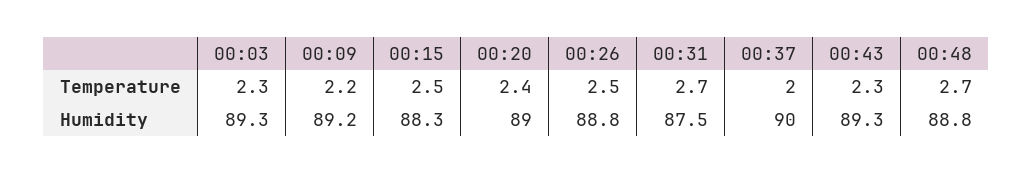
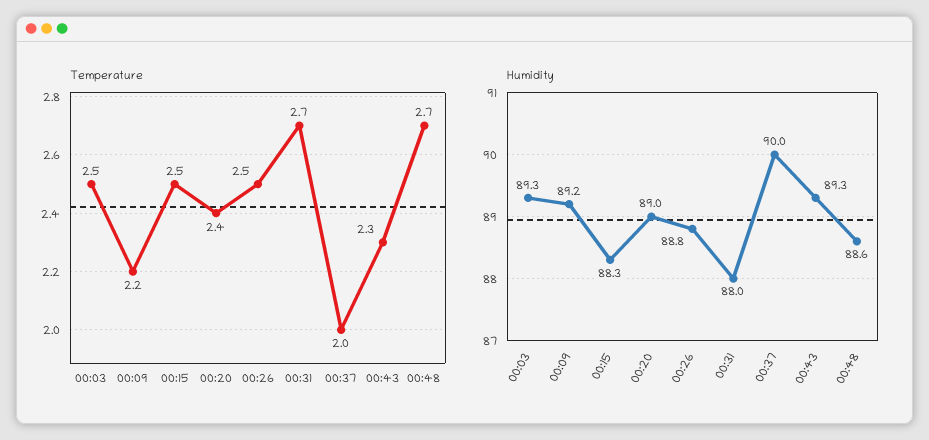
Temperature, 00:03: 2.3 -> 2.5
Humidity, 00:31: 87.5 -> 88
Humidity, 00:48: 88.8 -> 88.6

